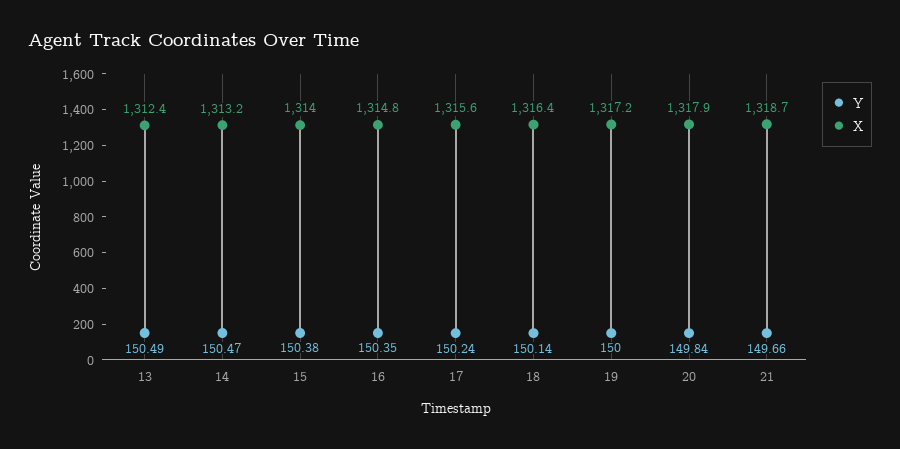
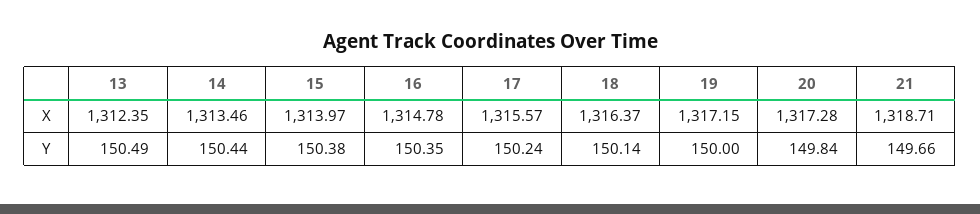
Y, 14: 150.47 -> 150.44
X, 14: 1313.2 -> 1313.46
X, 20: 1317.9 -> 1317.28

